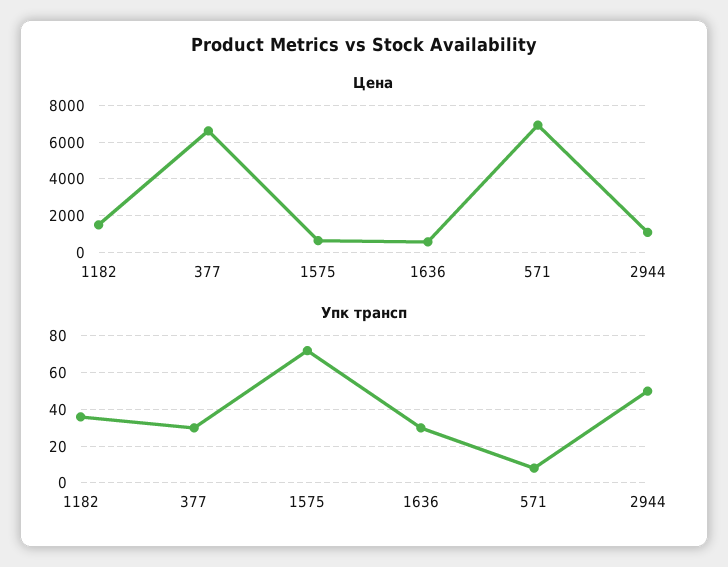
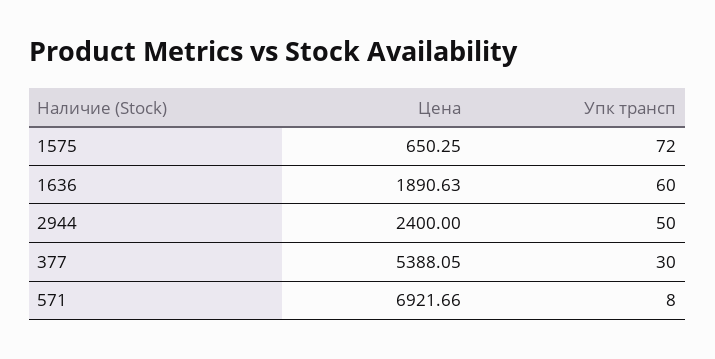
Цена, 1182: 1500 -> none
Цена, 377: 6500 -> 5388.05
Цена, 1636: 500 -> 1890.63
Цена, 2944: 1000 -> 2400
Упк трансп, 1182: 35 -> none
Упк трансп, 1636: 30 -> 60

